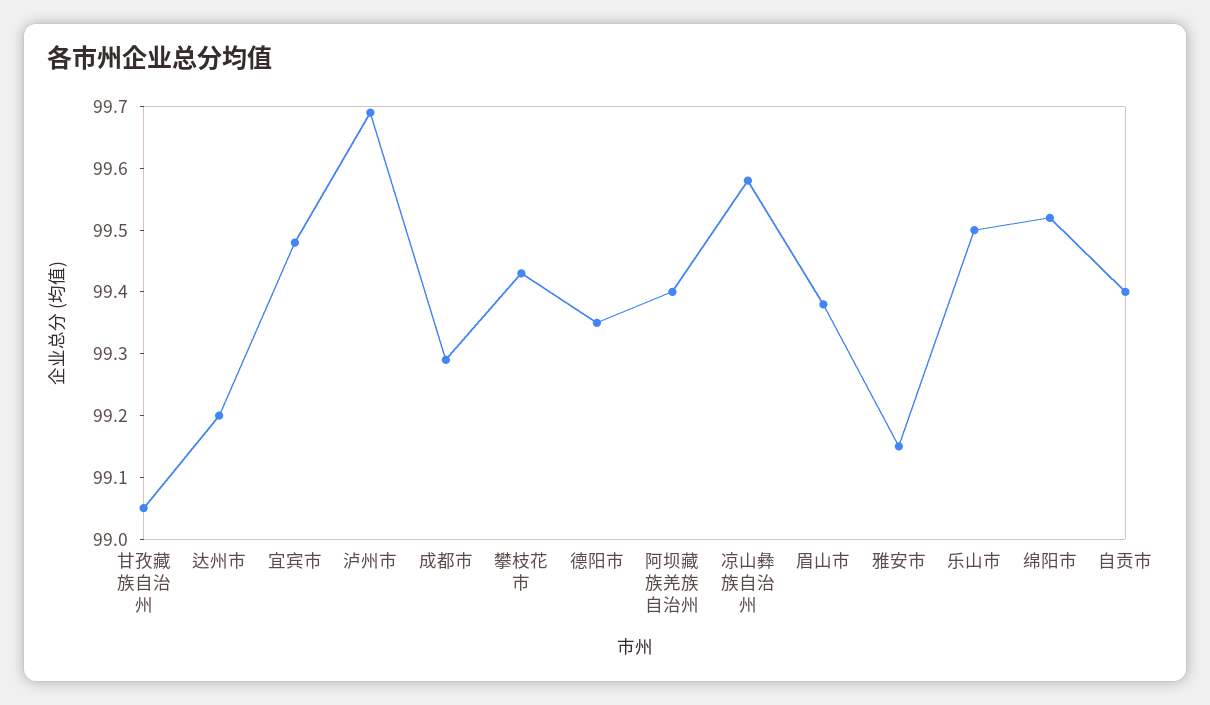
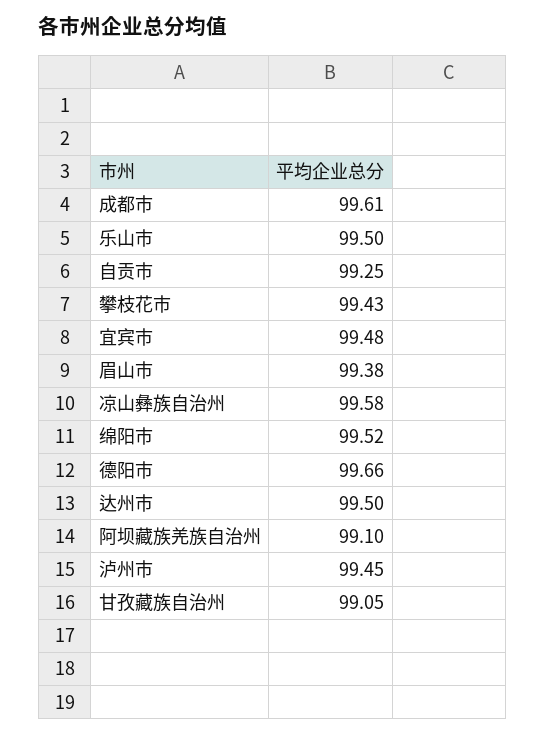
达州市: 99.2 -> 99.5
泸州市: 99.7 -> 99.45
成都市: 99.3 -> 99.61
德阳市: 99.35 -> 99.66
阿坝藏族羌族自治州: 99.4 -> 99.1
雅安市: 99.15 -> none
自贡市: 99.4 -> 99.25

